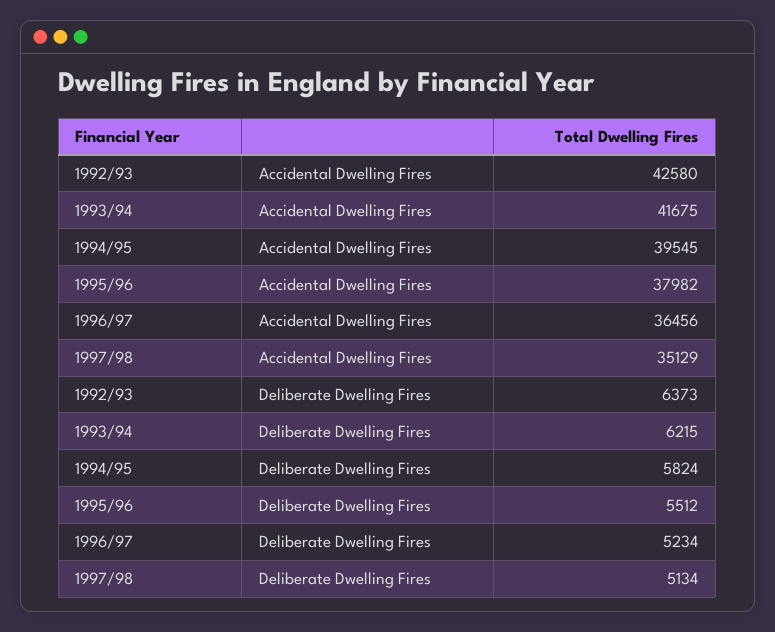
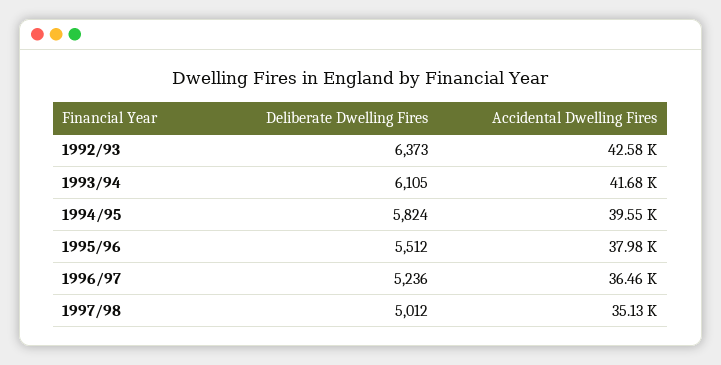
1993/94, Deliberate Dwelling Fires: 6215 -> 6105
1996/97, Deliberate Dwelling Fires: 5234 -> 5236
1997/98, Deliberate Dwelling Fires: 5134 -> 5012

